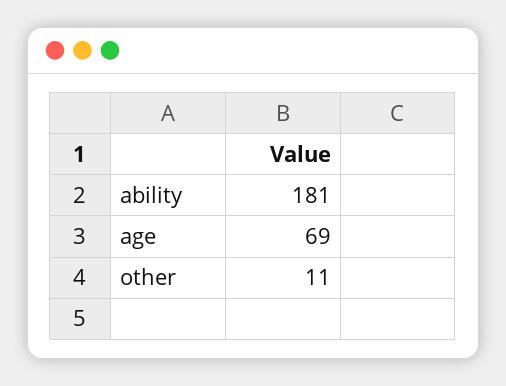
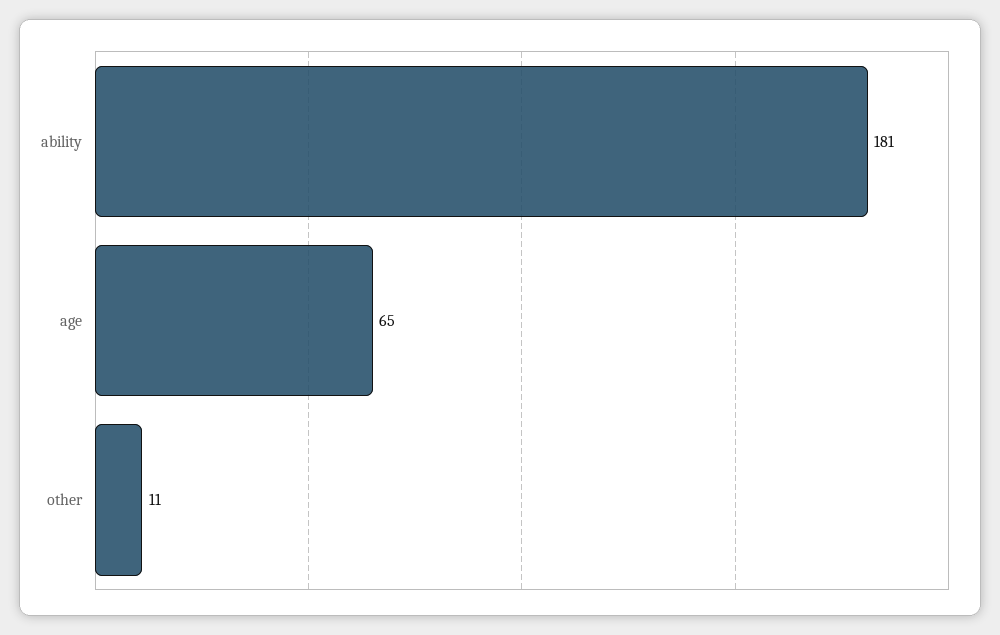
age: 69 -> 65

